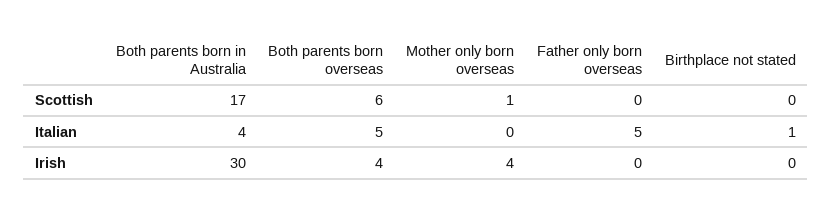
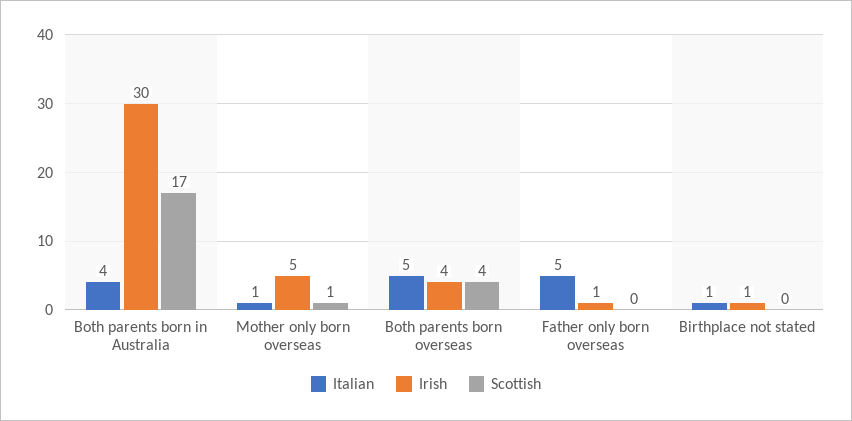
Scottish, Both parents born overseas: 6 -> 4
Italian, Mother only born overseas: 0 -> 1
Irish, Mother only born overseas: 4 -> 5
Irish, Father only born overseas: 0 -> 1
Irish, Birthplace not stated: 0 -> 1

